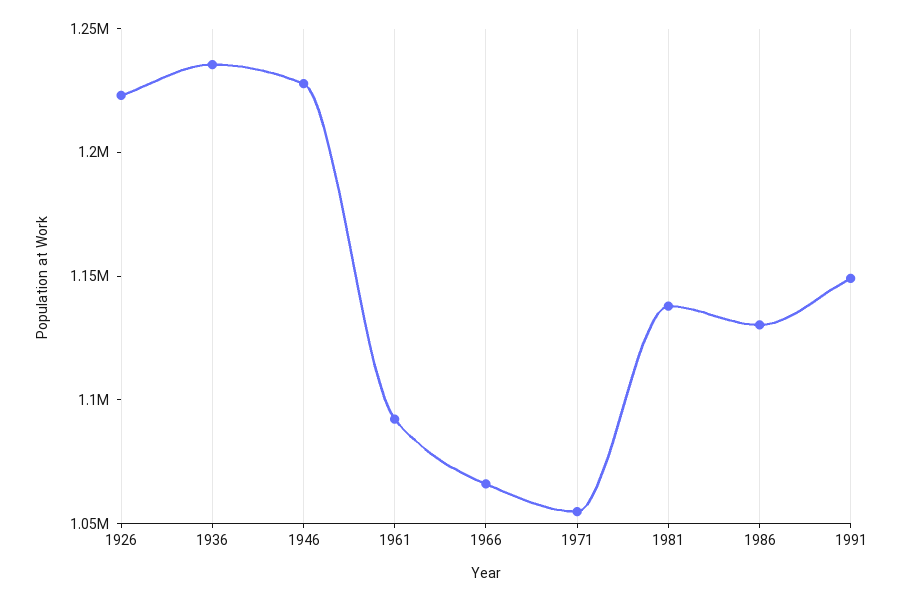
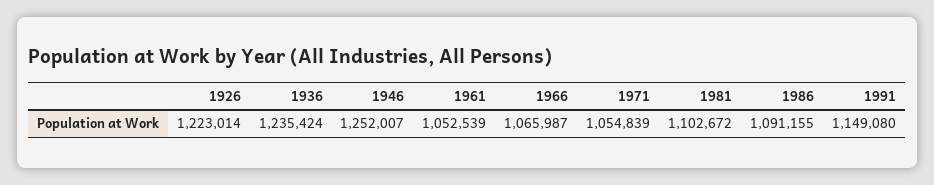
1946: 1230000 -> 1252007
1961: 1090000 -> 1052539
1981: 1140000 -> 1102672
1986: 1130000 -> 1091155

